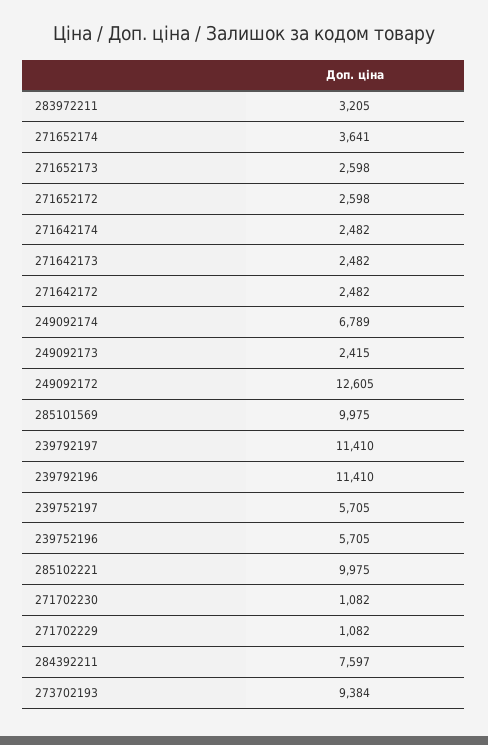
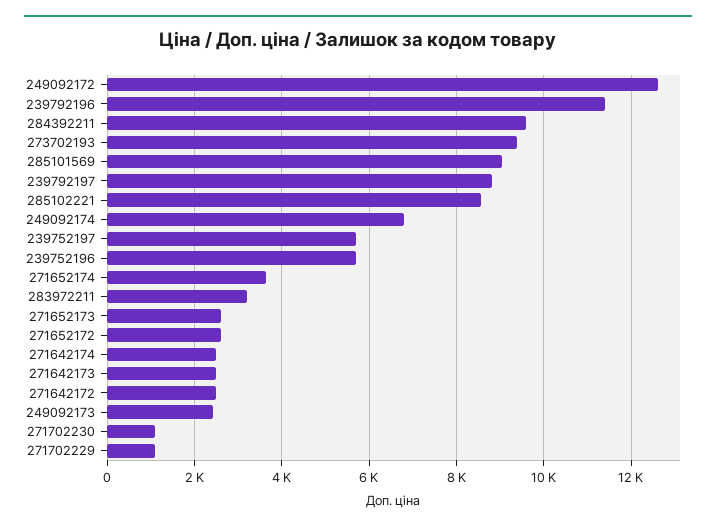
285101569: 9975 -> 9000
239792197: 11410 -> 8800
285102221: 9975 -> 8600
284392211: 7597 -> 9600

